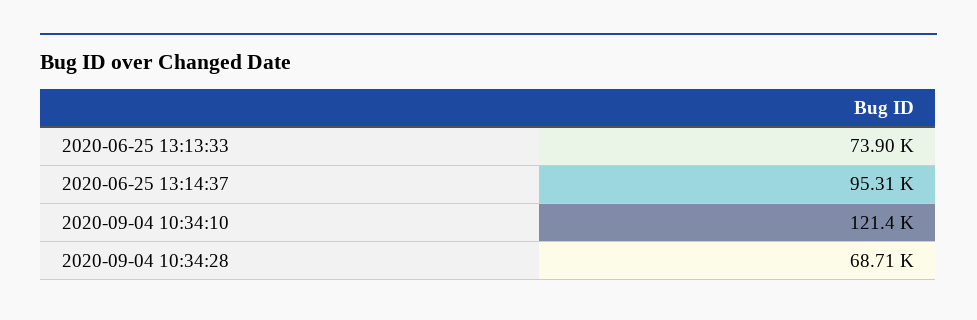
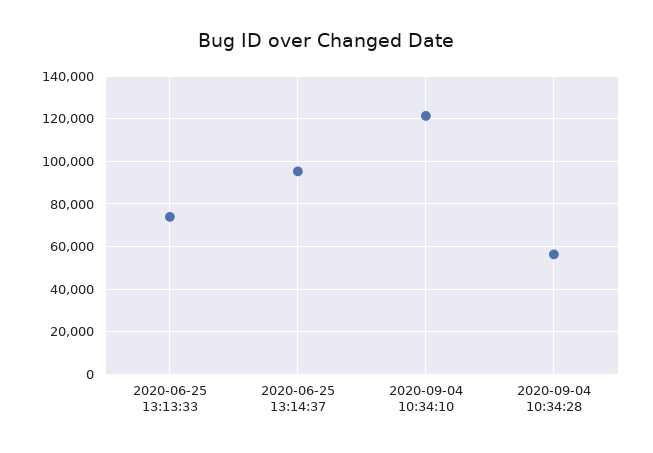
2020-09-04 10:34:28: 68710 -> 55000

